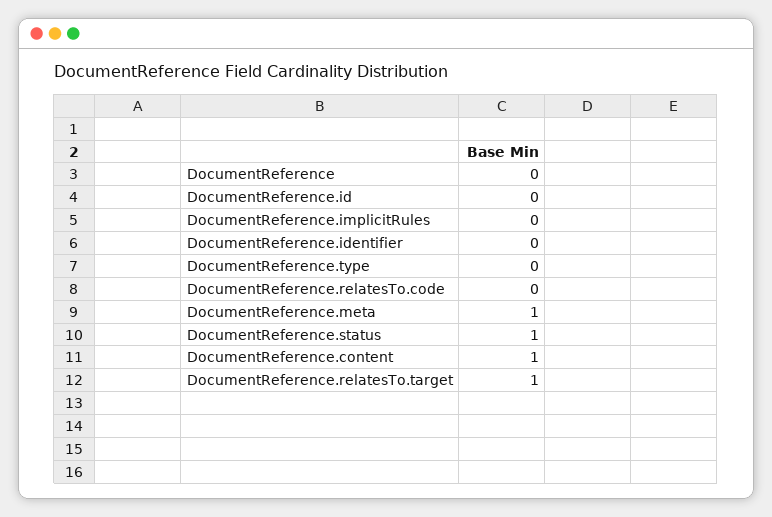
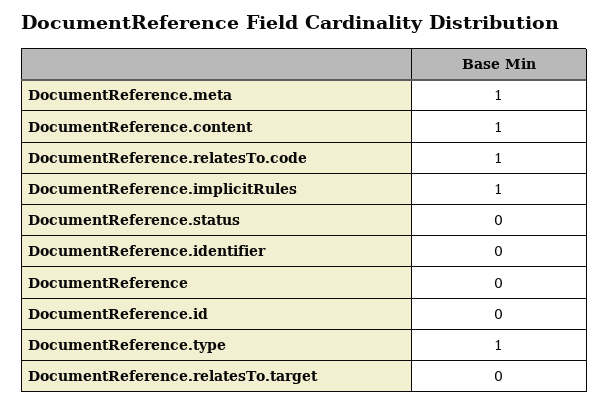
DocumentReference.implicitRules: 0 -> 1
DocumentReference.type: 0 -> 1
DocumentReference.relatesTo.code: 0 -> 1
DocumentReference.status: 1 -> 0
DocumentReference.relatesTo.target: 1 -> 0

